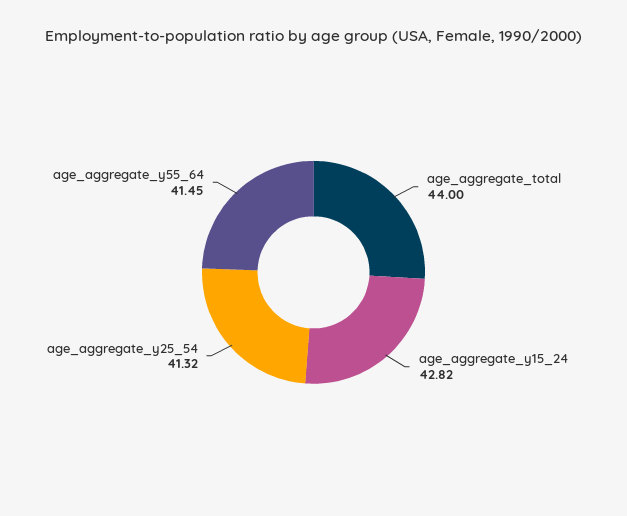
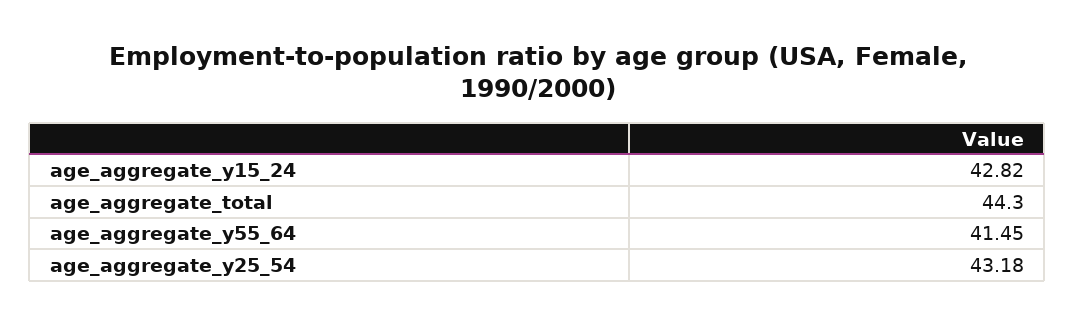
age_aggregate_total: 44 -> 44.3
age_aggregate_y25_54: 41.32 -> 43.18

